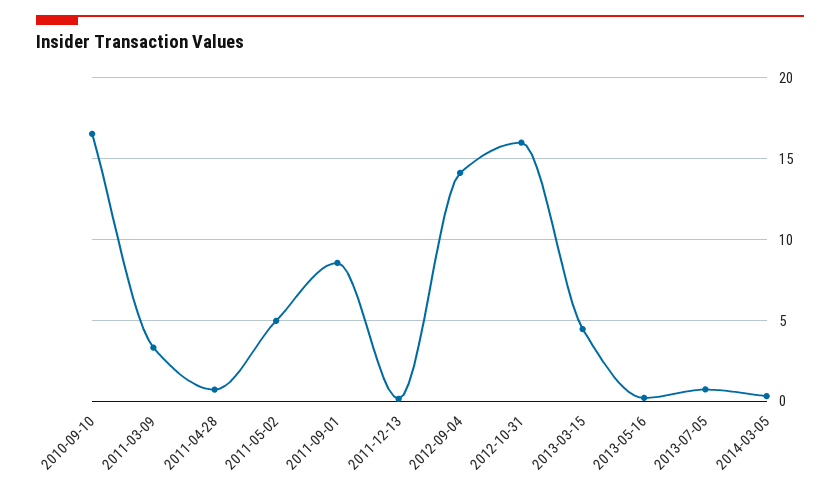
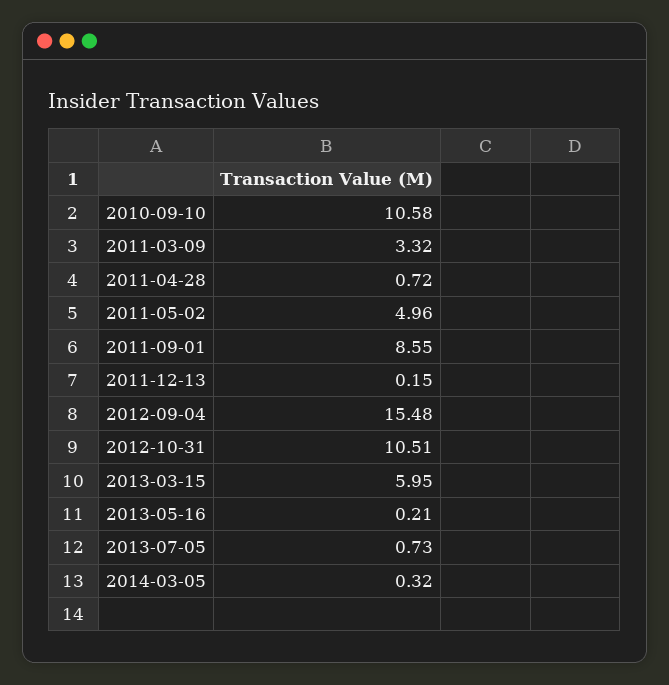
2010-09-10: 16.5 -> 10.58
2012-09-04: 14 -> 15.48
2012-10-31: 16 -> 10.51
2013-03-15: 4.5 -> 5.95

